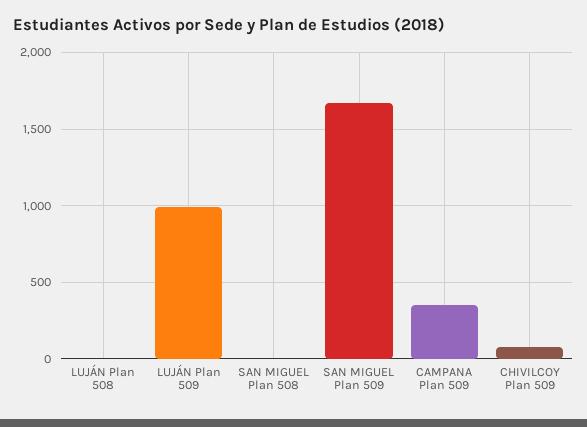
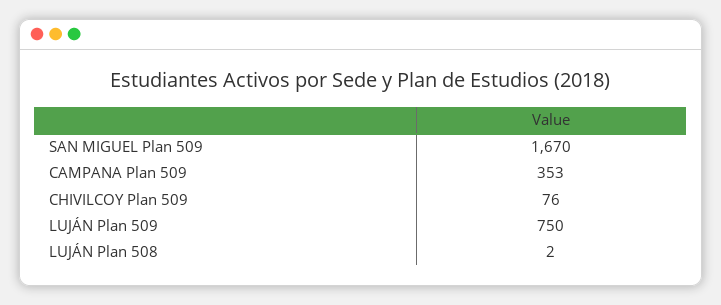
LUJÁN Plan 509: 1000 -> 750
SAN MIGUEL Plan 508: 0 -> none

